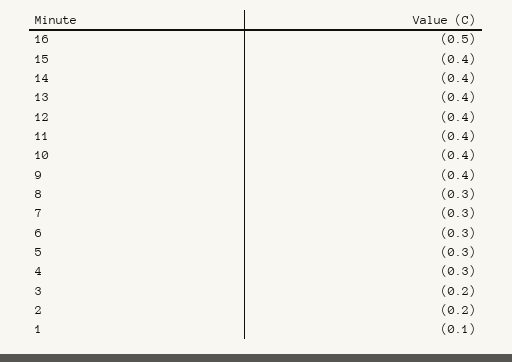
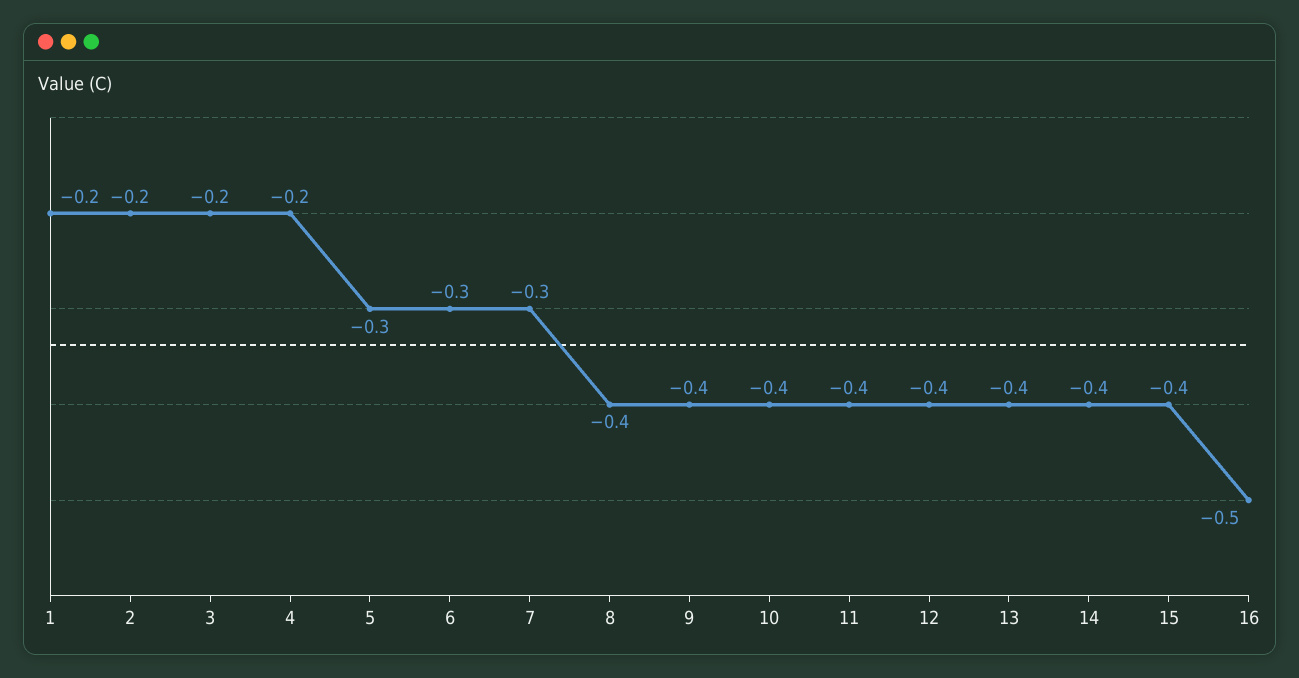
8: -0.3 -> -0.4
4: -0.3 -> -0.2
1: -0.1 -> -0.2

